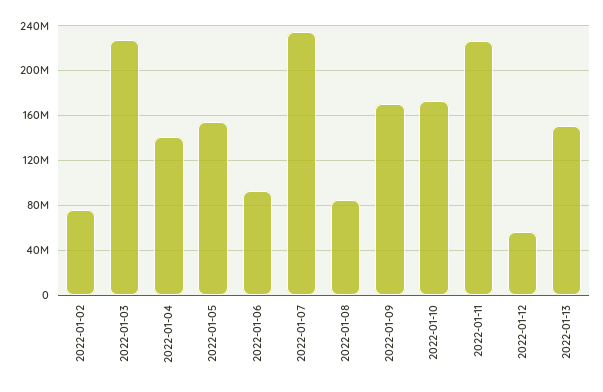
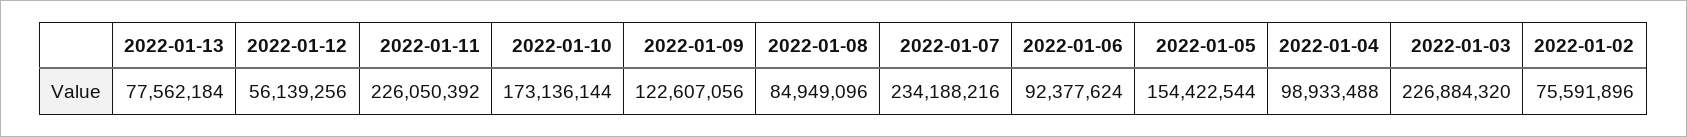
2022-01-04: 140000000 -> 98933488
2022-01-09: 170000000 -> 122607056
2022-01-13: 150000000 -> 77562184

